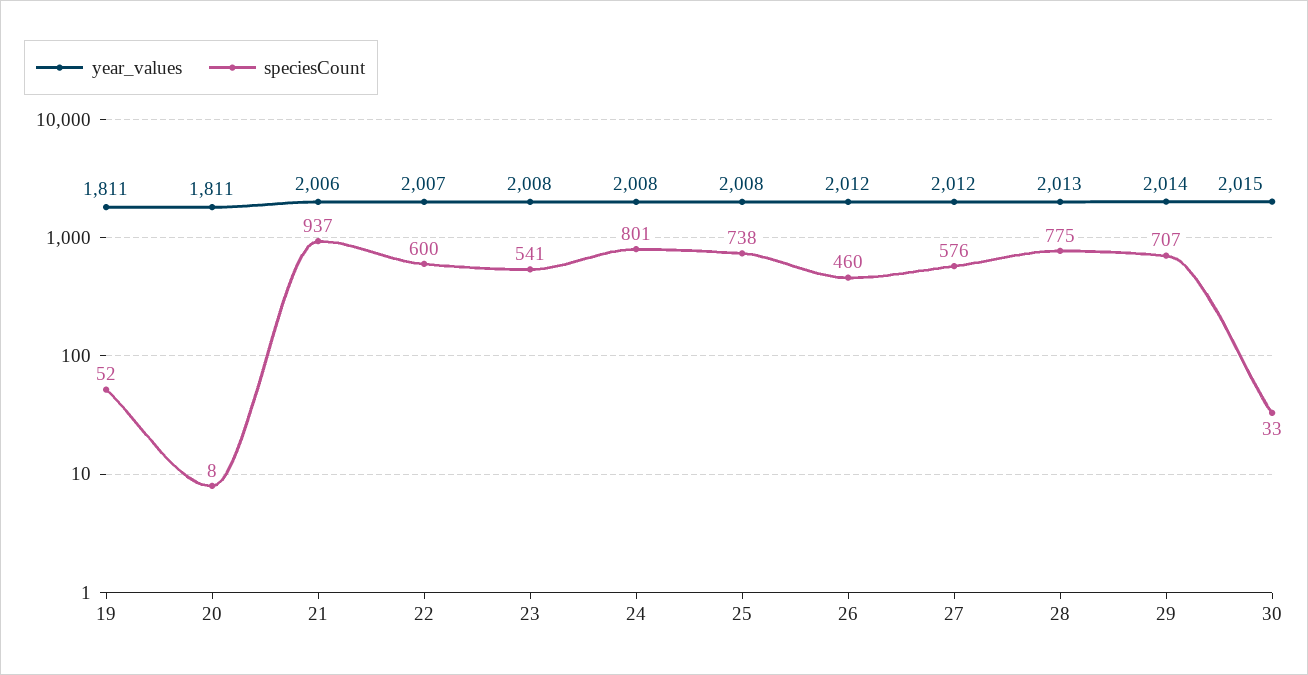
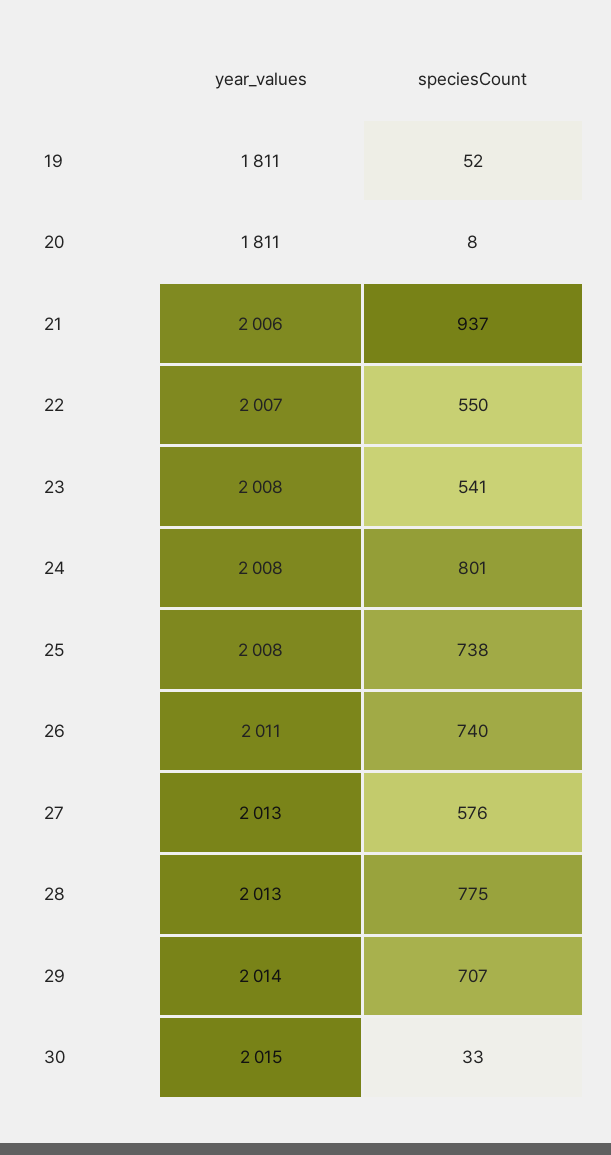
speciesCount, 22: 600 -> 550
year_values, 26: 2012 -> 2011
speciesCount, 26: 460 -> 740
year_values, 27: 2012 -> 2013

